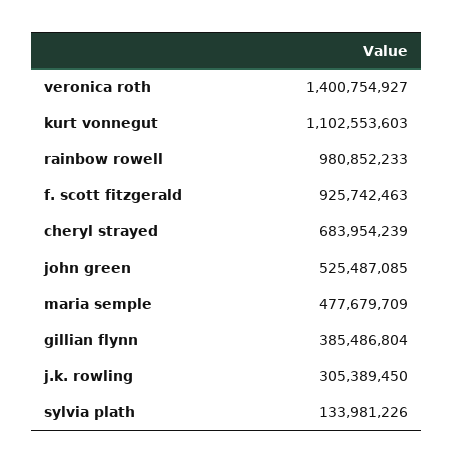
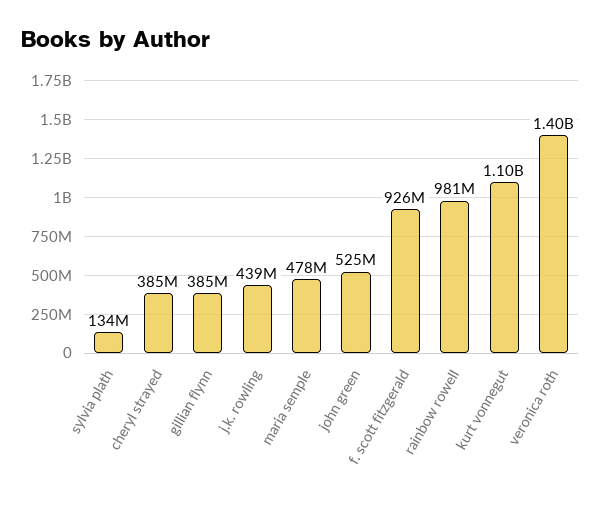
cheryl strayed: 683954239 -> 385000000
j.k. rowling: 305389450 -> 439000000

